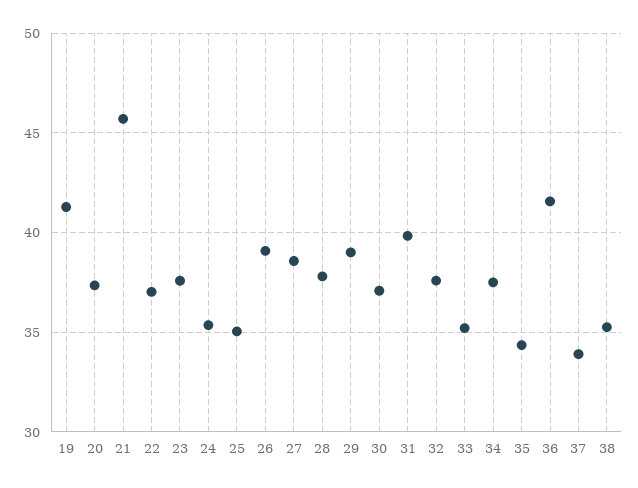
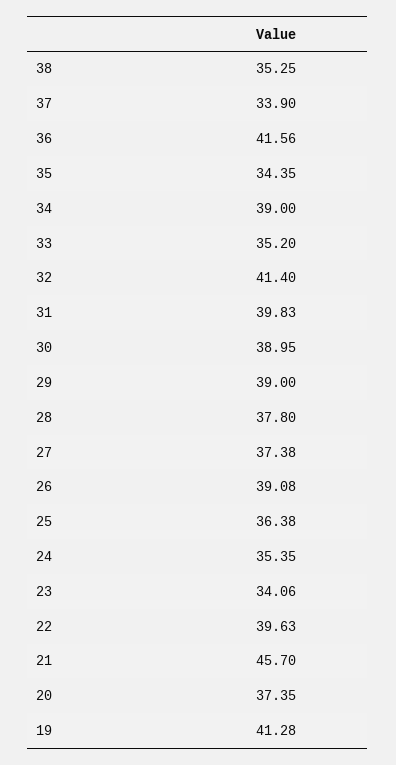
22: 37 -> 39.63
23: 37.5 -> 34.06
25: 35 -> 36.38
27: 38.5 -> 37.38
30: 37 -> 38.95
32: 37.5 -> 41.4
34: 37.5 -> 39

